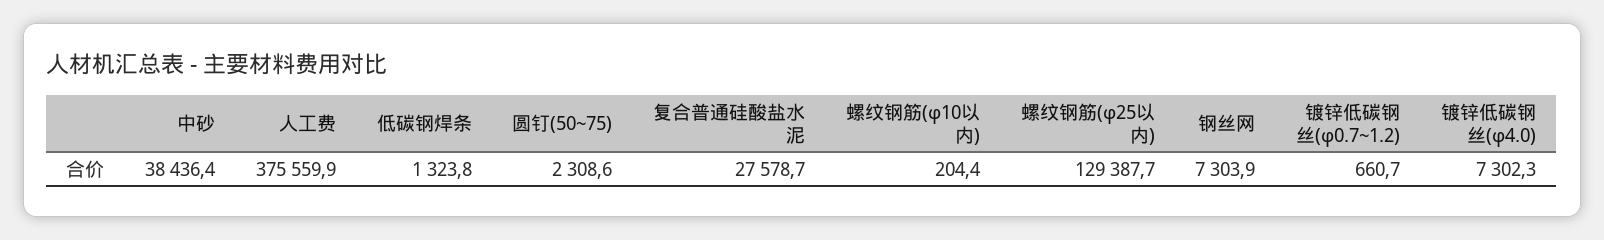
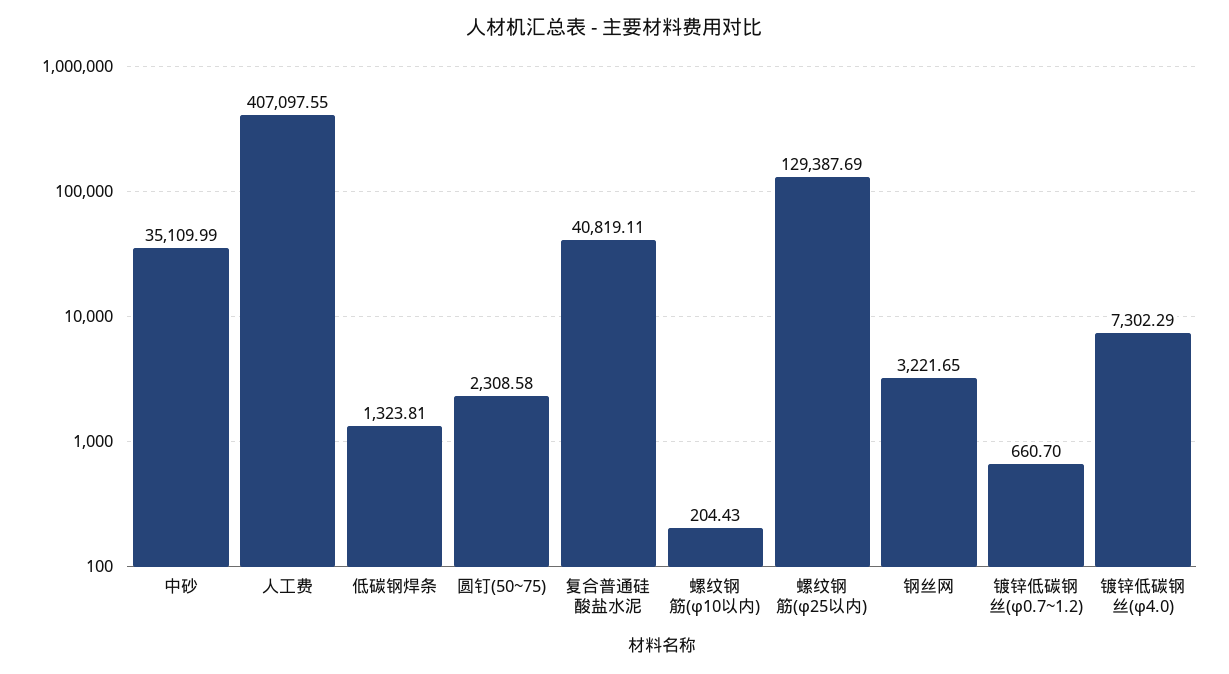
中砂: 38436.4 -> 35109.99
人工费: 375559.9 -> 407097.55
复合普通硅酸盐水泥: 27578.7 -> 40819.11
钢丝网: 7303.9 -> 3221.65

